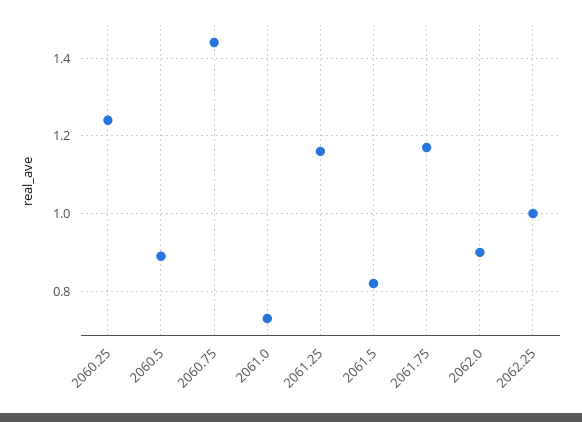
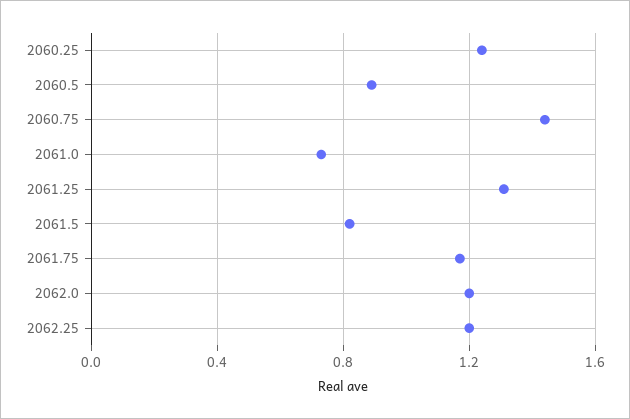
2061.25: 1.15 -> 1.3
2062.0: 0.9 -> 1.2
2062.25: 1 -> 1.2

